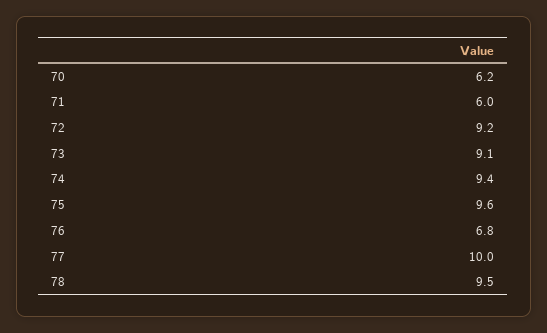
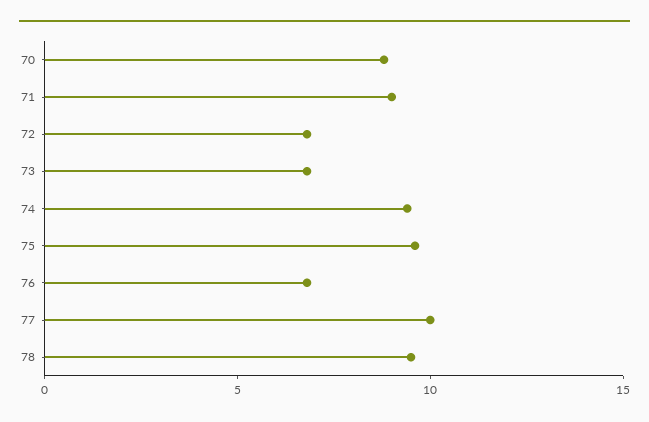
70: 6.2 -> 9
71: 6 -> 9
72: 9.2 -> 7
73: 9.1 -> 7

